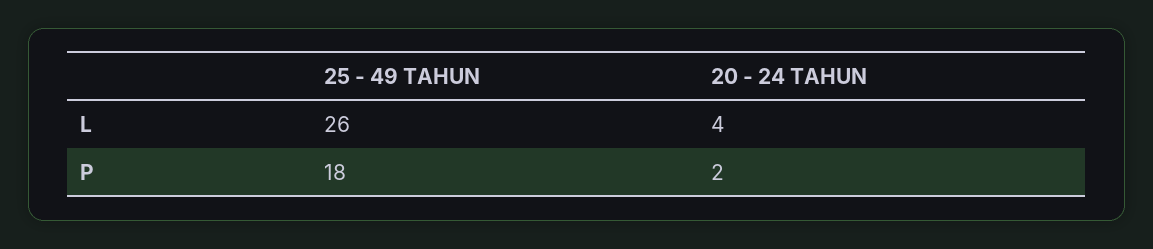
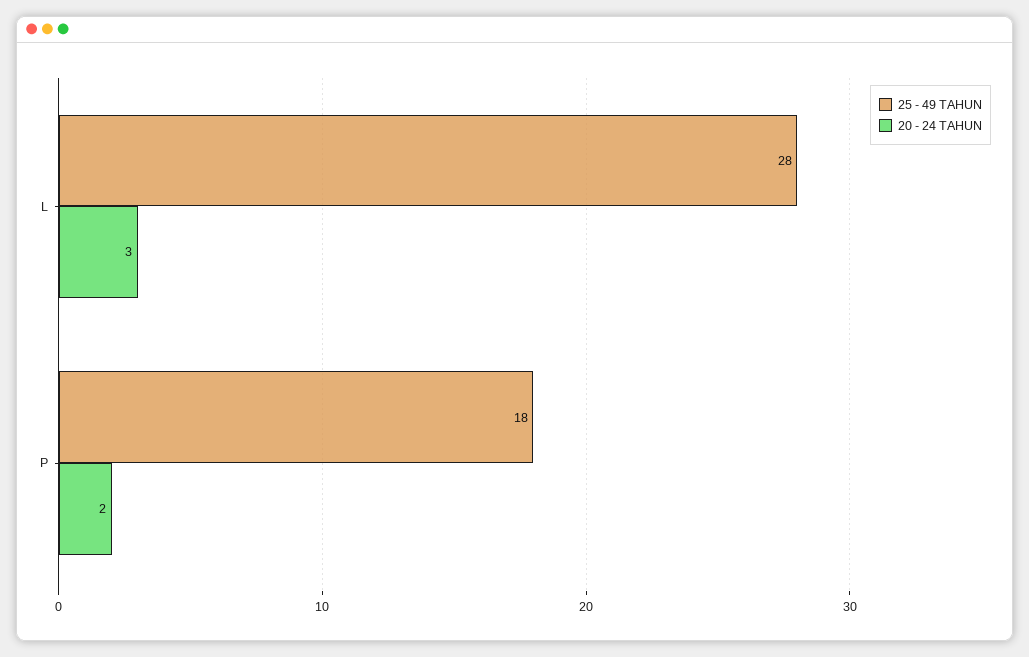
25 - 49 TAHUN, L: 26 -> 28
20 - 24 TAHUN, L: 4 -> 3

